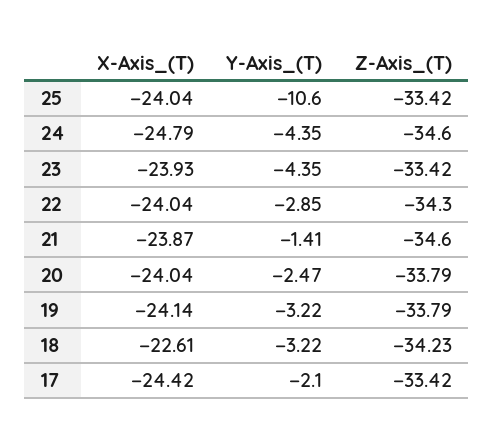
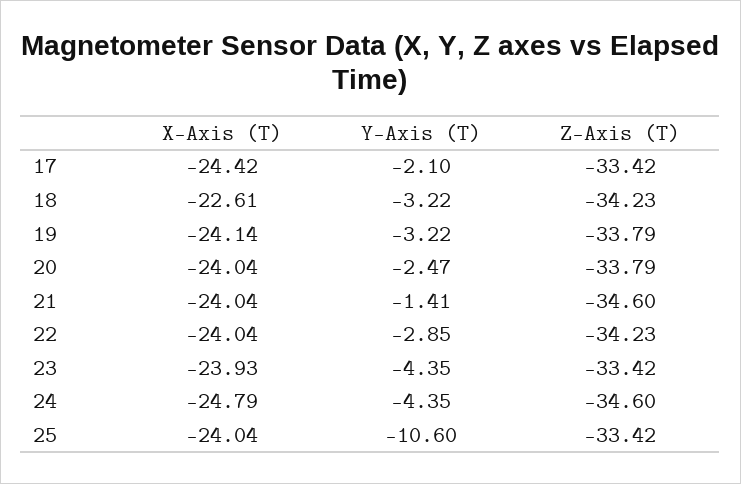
Z-Axis_(T), 22: -34.3 -> -34.23
X-Axis_(T), 21: -23.87 -> -24.04

